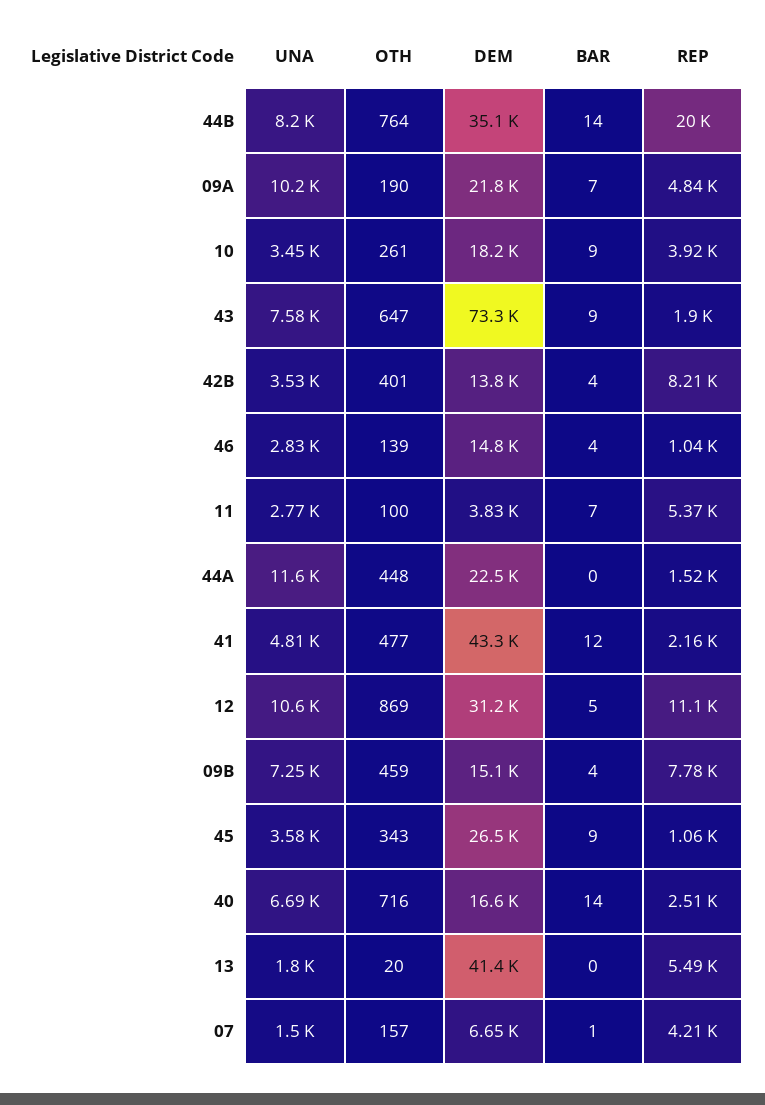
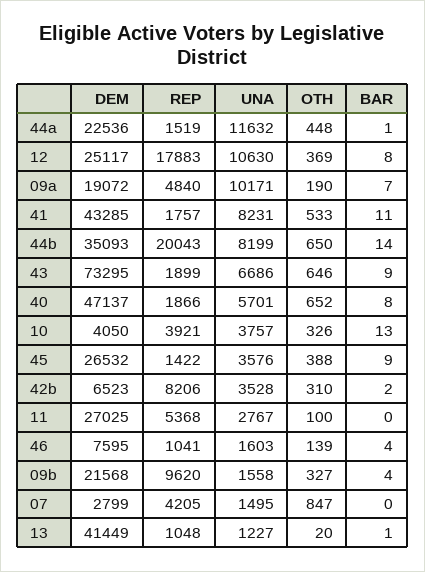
OTH, 44B: 764 -> 650
DEM, 09A: 21800 -> 19072
UNA, 10: 3450 -> 3757
OTH, 10: 261 -> 326
DEM, 10: 18200 -> 4050
BAR, 10: 9 -> 13
UNA, 43: 7580 -> 6686
OTH, 43: 647 -> 646
OTH, 42B: 401 -> 310
DEM, 42B: 13800 -> 6523
BAR, 42B: 4 -> 2
UNA, 46: 2830 -> 1603
DEM, 46: 14800 -> 7595
DEM, 11: 3830 -> 27025
BAR, 11: 7 -> 0
BAR, 44A: 0 -> 1
UNA, 41: 4810 -> 8231
OTH, 41: 477 -> 533
BAR, 41: 12 -> 11
REP, 41: 2160 -> 1757
OTH, 12: 869 -> 369
DEM, 12: 31200 -> 25117
BAR, 12: 5 -> 8
REP, 12: 11100 -> 17883
UNA, 09B: 7250 -> 1558
OTH, 09B: 459 -> 327
DEM, 09B: 15100 -> 21568
REP, 09B: 7780 -> 9620
OTH, 45: 343 -> 388
REP, 45: 1060 -> 1422
UNA, 40: 6690 -> 5701
OTH, 40: 716 -> 652
DEM, 40: 16600 -> 47137
BAR, 40: 14 -> 8
REP, 40: 2510 -> 1866
UNA, 13: 1800 -> 1227
BAR, 13: 0 -> 1
REP, 13: 5490 -> 1048
OTH, 07: 157 -> 847
DEM, 07: 6650 -> 2799
BAR, 07: 1 -> 0

